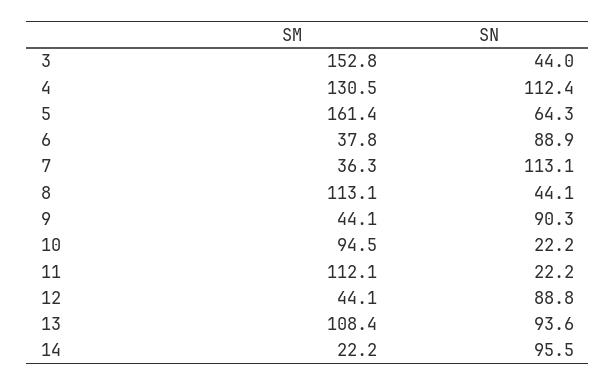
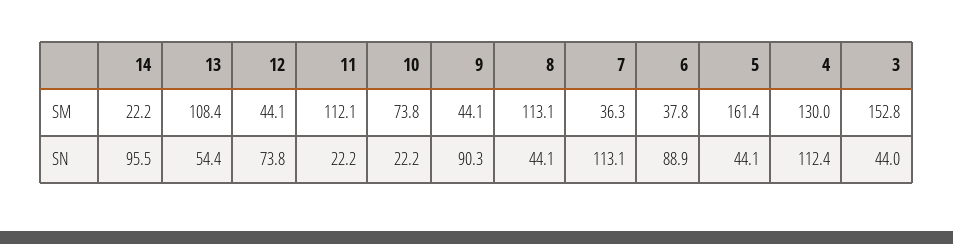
SM, 4: 130.5 -> 130
SN, 5: 64.3 -> 44.1
SM, 10: 94.5 -> 73.8
SN, 12: 88.8 -> 73.8
SN, 13: 93.6 -> 54.4

